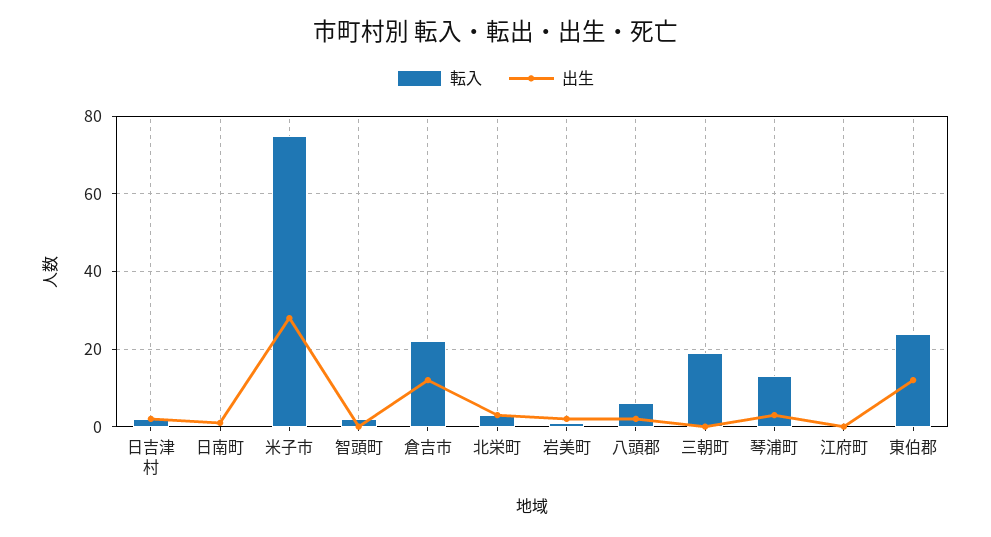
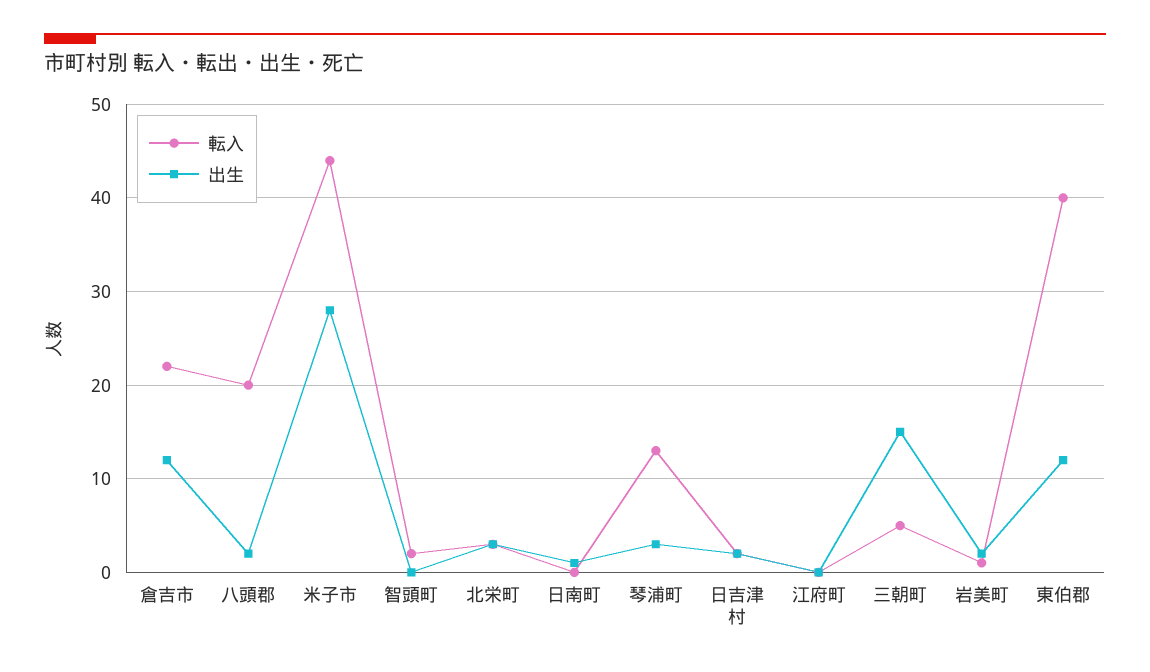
転入, 米子市: 75 -> 44
転入, 八頭郡: 5 -> 20
転入, 三朝町: 20 -> 5
出生, 三朝町: 0 -> 15
転入, 東伯郡: 25 -> 40

